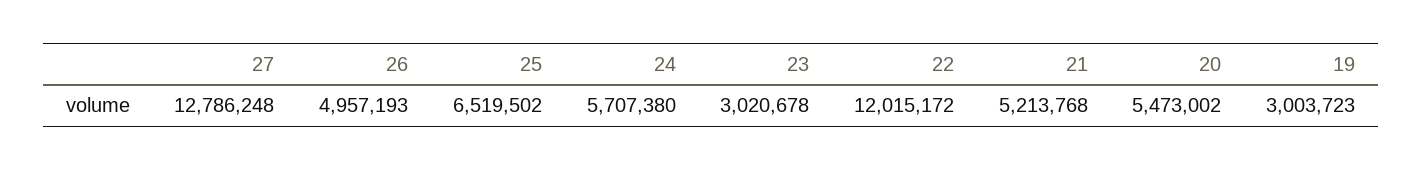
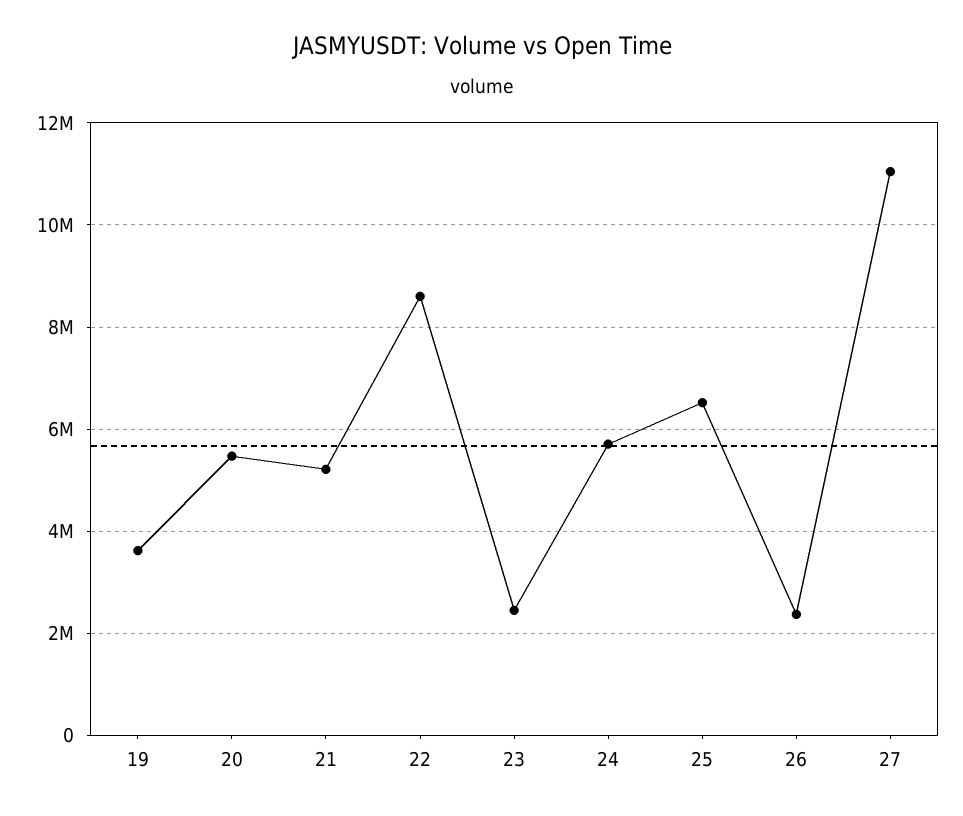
27: 12786248 -> 11000000
26: 4957193 -> 2400000
23: 3020678 -> 2400000
22: 12015172 -> 8600000
19: 3003723 -> 3600000

